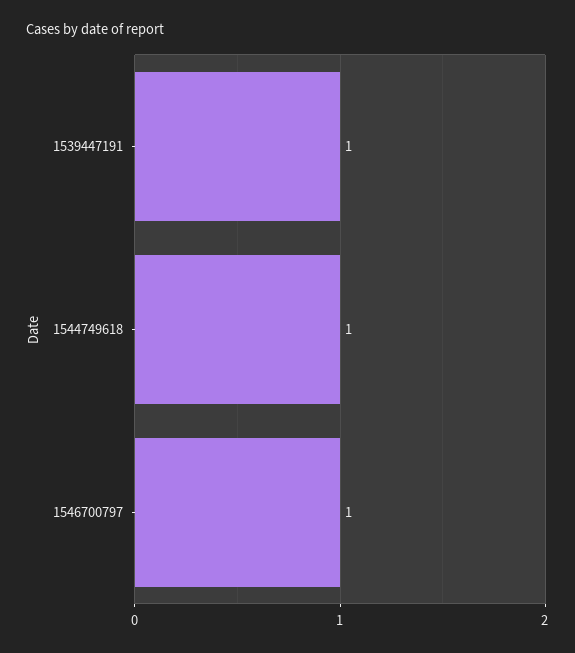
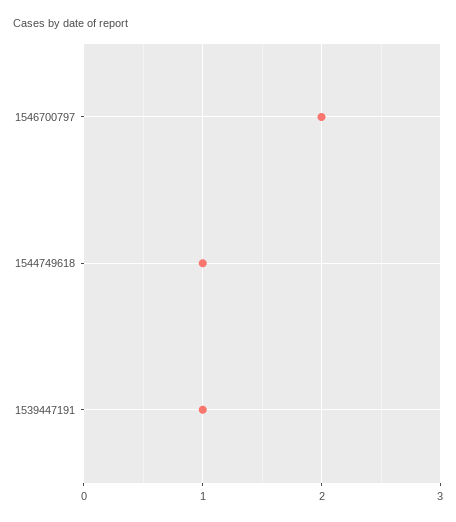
1546700797: 1 -> 2

